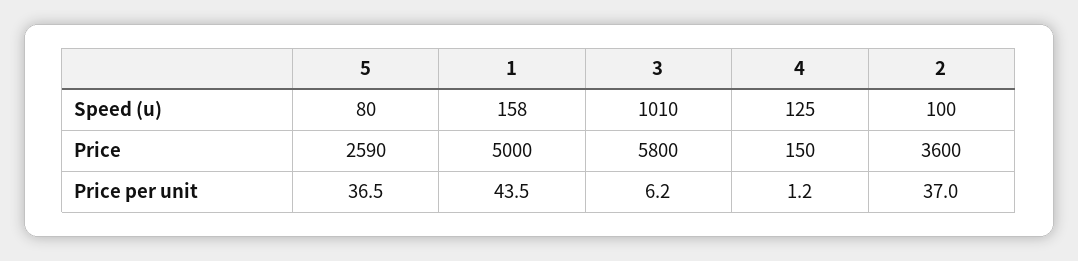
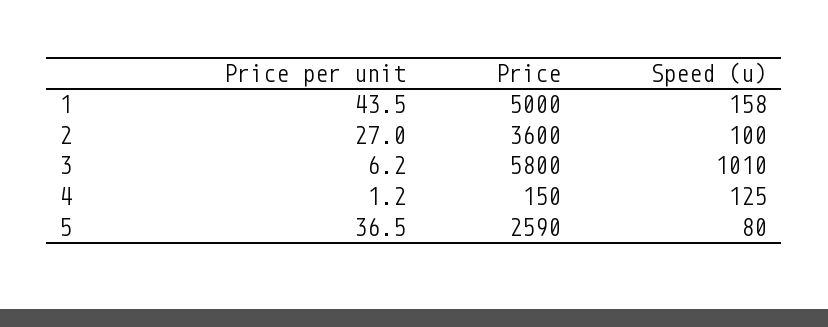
2, Price per unit: 37 -> 27

